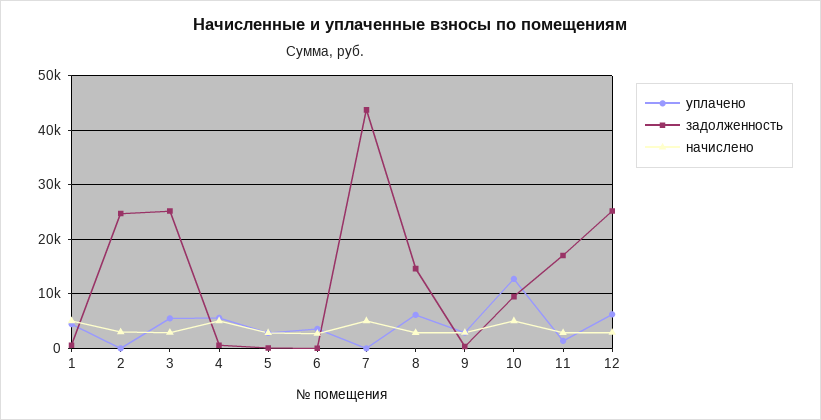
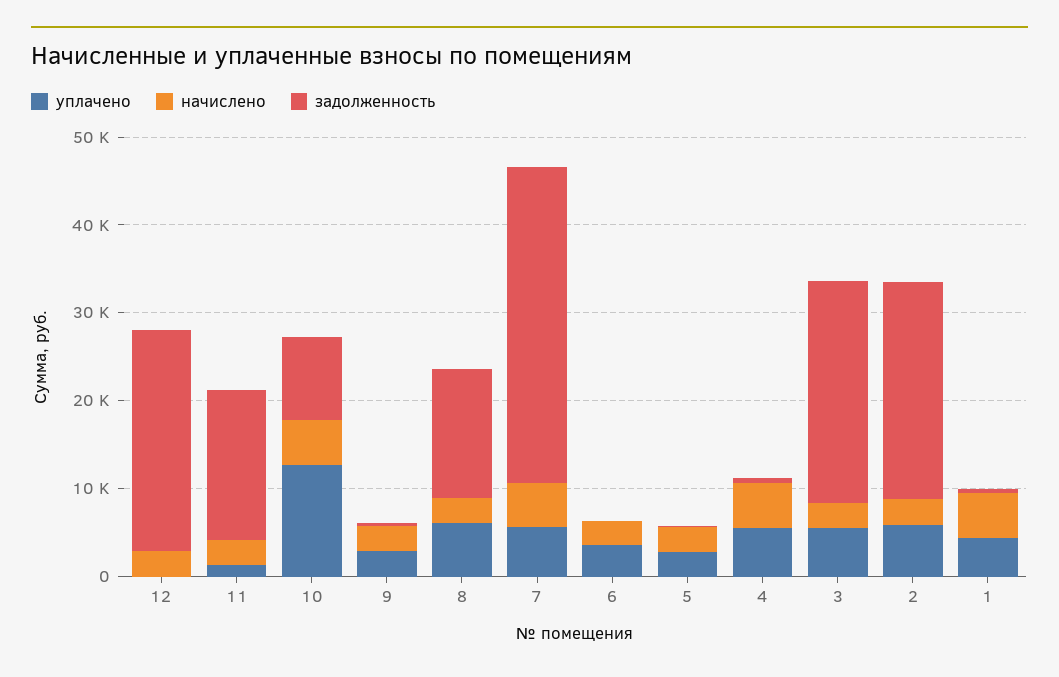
уплачено, 2: 0 -> 6000
уплачено, 7: 0 -> 6000
задолженность, 7: 44000 -> 36000
уплачено, 12: 6000 -> 0

